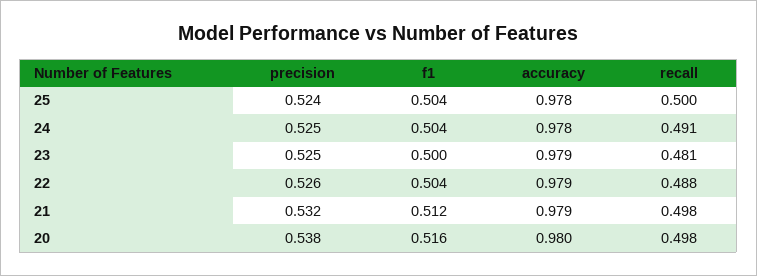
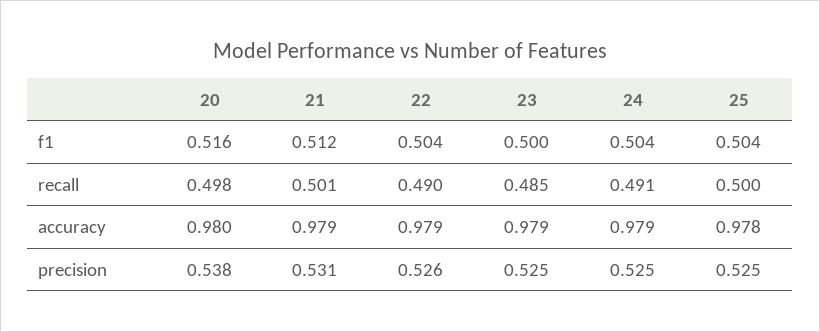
precision, 25: 0.524 -> 0.525
accuracy, 24: 0.978 -> 0.979
recall, 23: 0.481 -> 0.485
recall, 22: 0.488 -> 0.49
precision, 21: 0.532 -> 0.531
recall, 21: 0.498 -> 0.501

